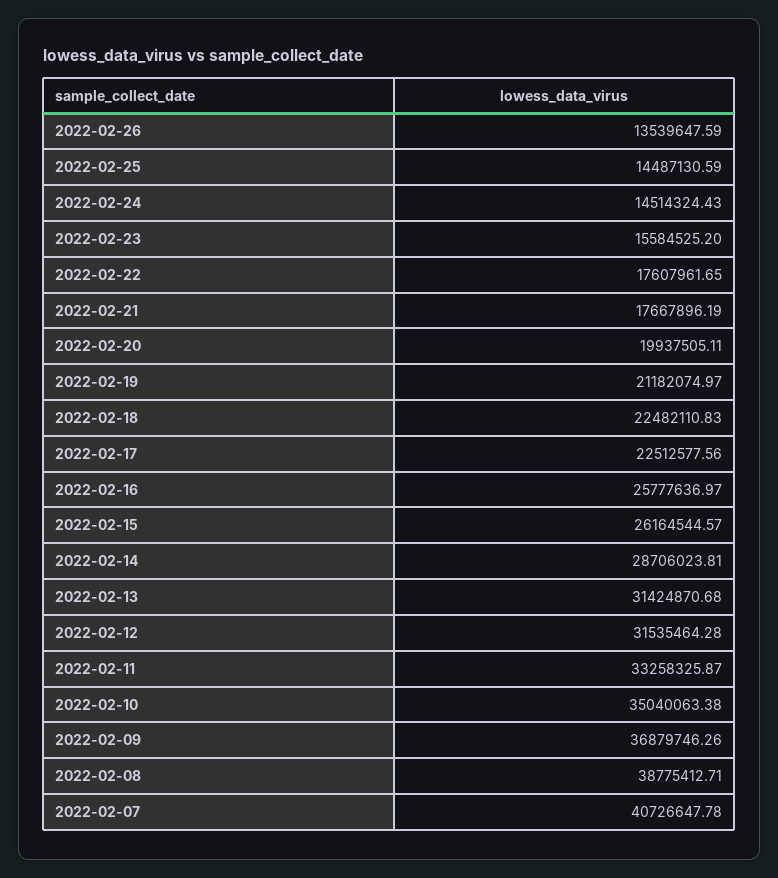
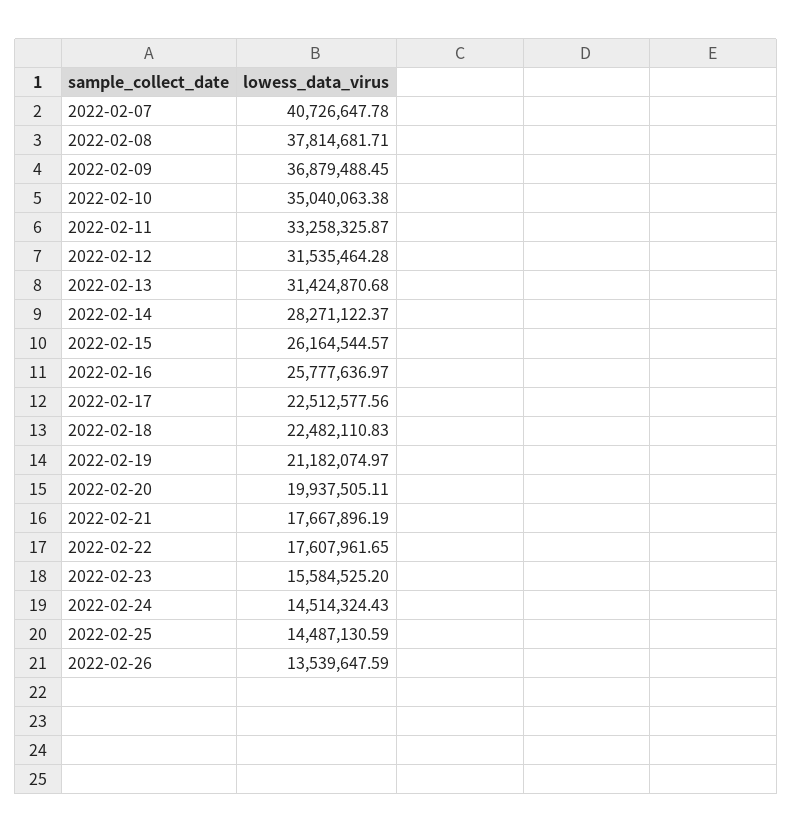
2022-02-14: 28706023.81 -> 28271122.37
2022-02-09: 36879746.26 -> 36879488.45
2022-02-08: 38775412.71 -> 37814681.71

